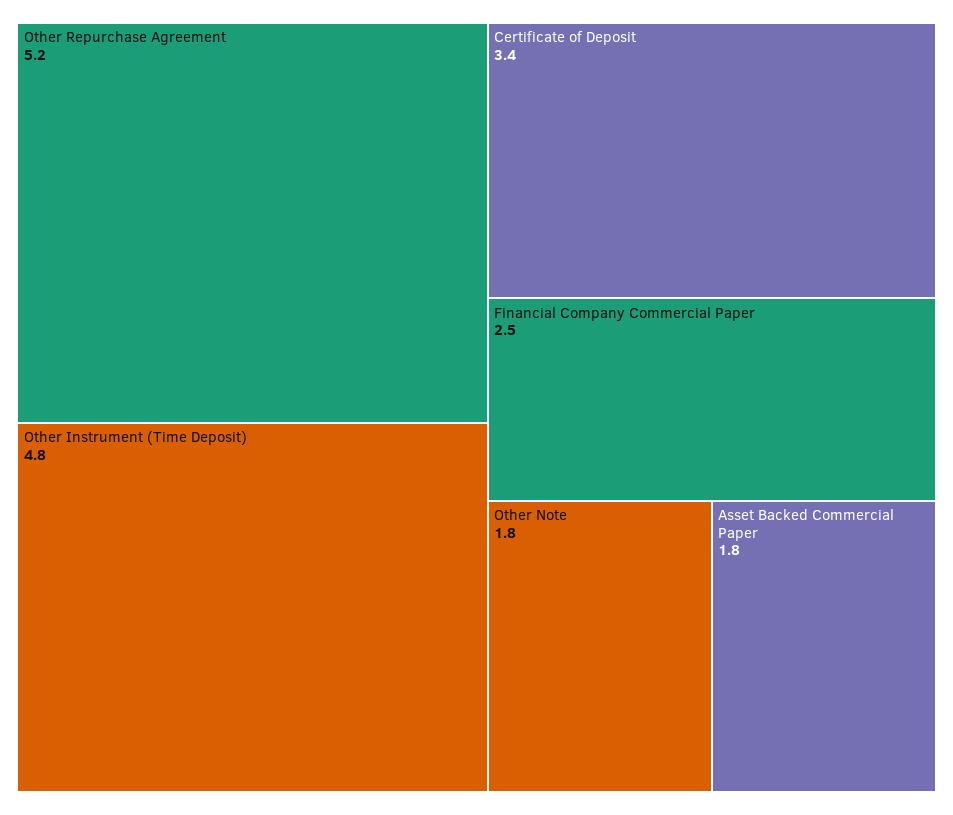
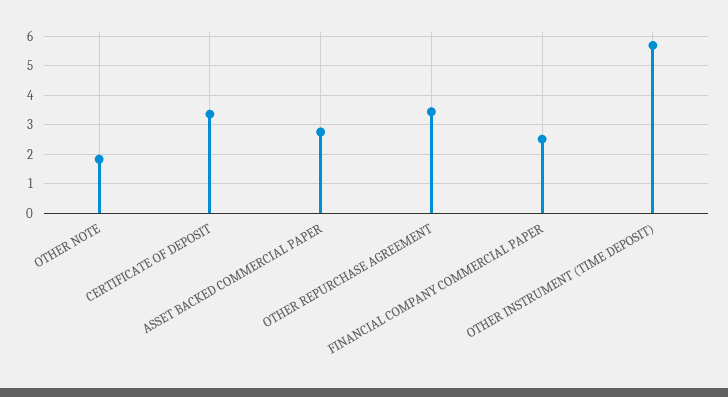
Other Repurchase Agreement: 5.2 -> 3.5
Other Instrument (Time Deposit): 4.8 -> 5.75
Asset Backed Commercial Paper: 1.8 -> 2.75

